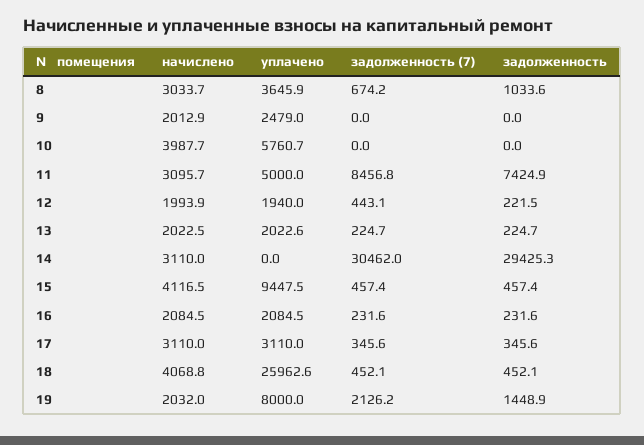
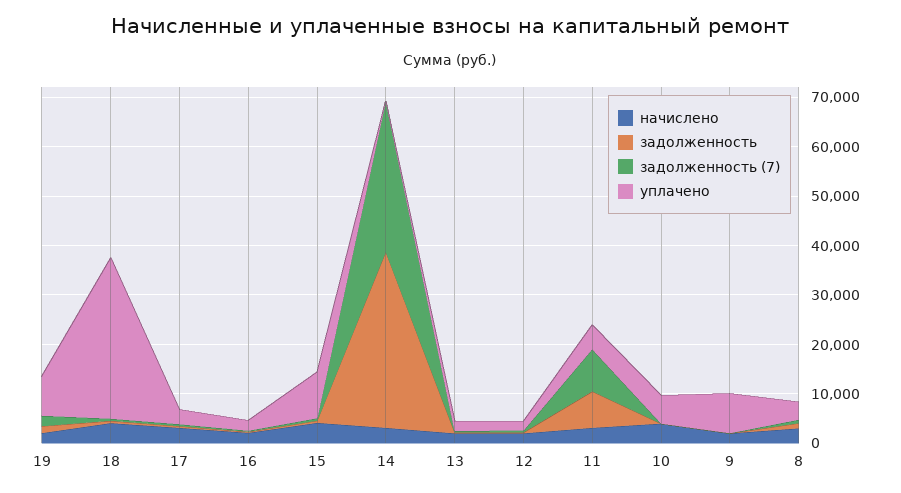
уплачено, 9: 2479 -> 8000
задолженность, 14: 29425.3 -> 36000
уплачено, 18: 25962.6 -> 32000

